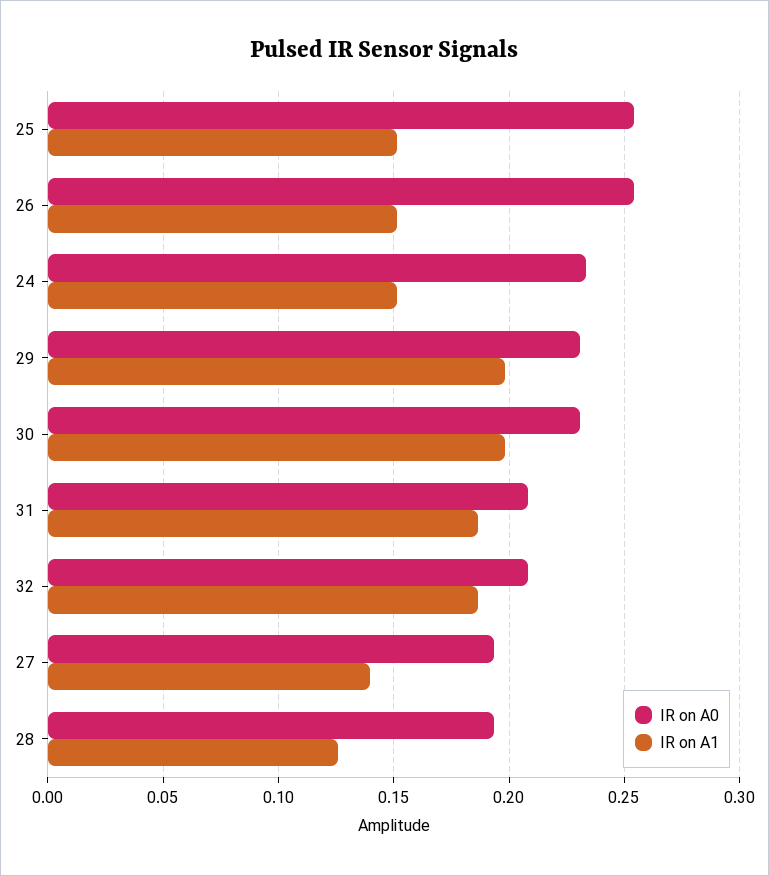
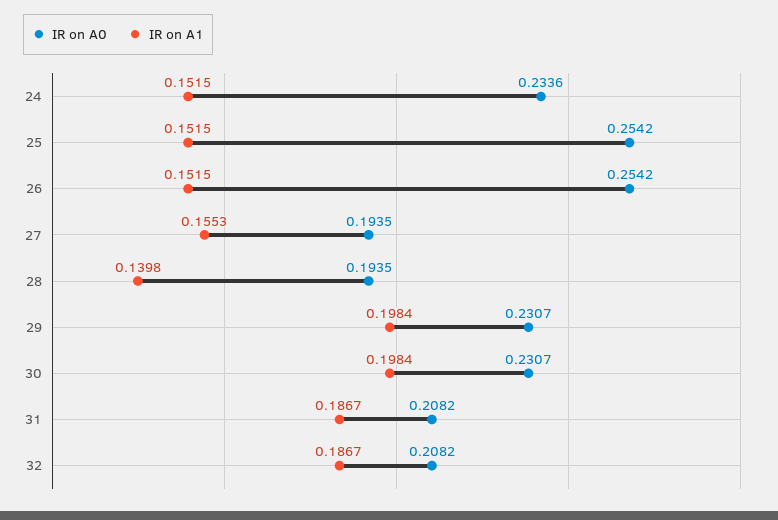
IR on A1, 27: 0.14 -> 0.1553
IR on A1, 28: 0.125 -> 0.1398

